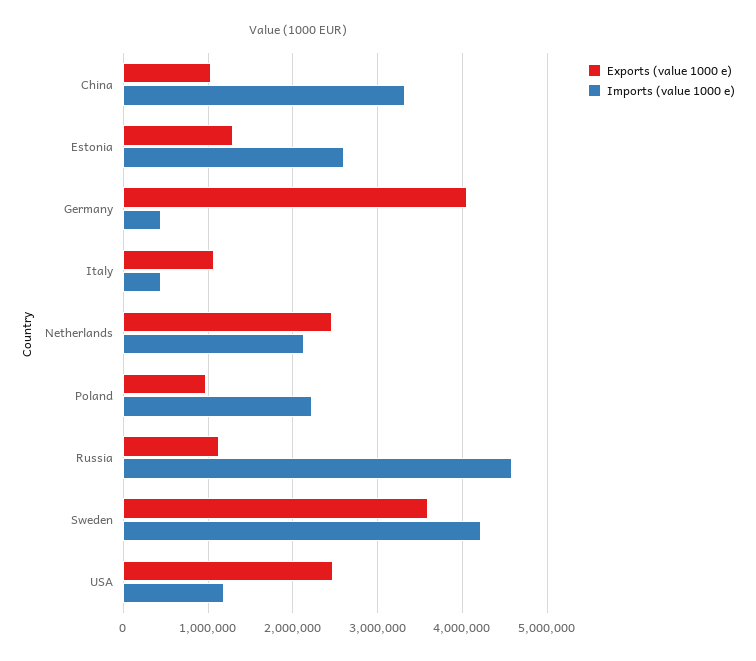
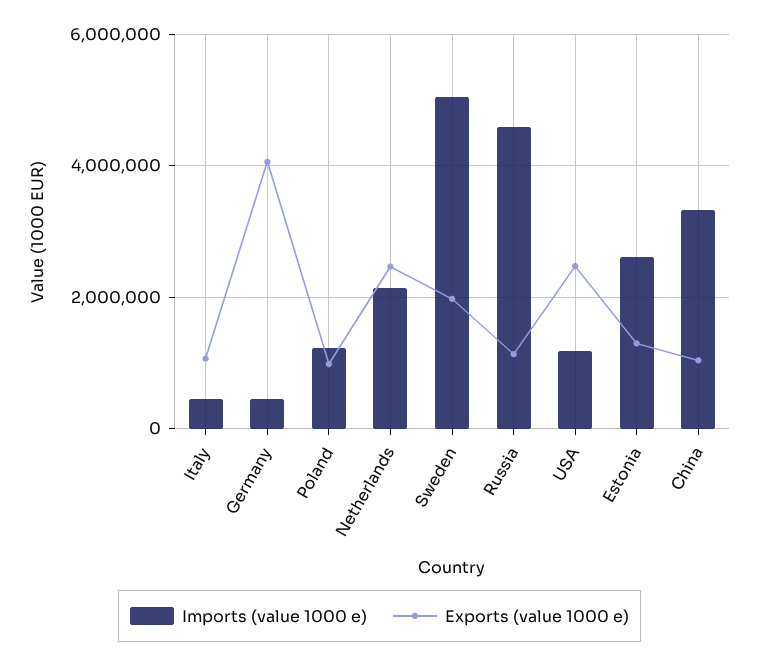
Imports (value 1000 e), Poland: 2200000 -> 1200000
Exports (value 1000 e), Sweden: 3600000 -> 2000000
Imports (value 1000 e), Sweden: 4200000 -> 5000000

